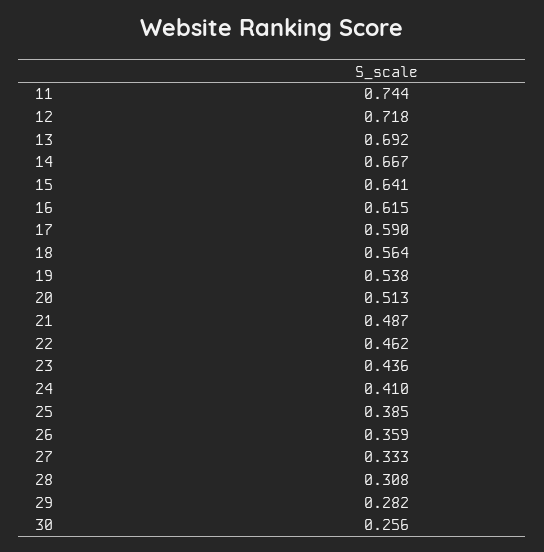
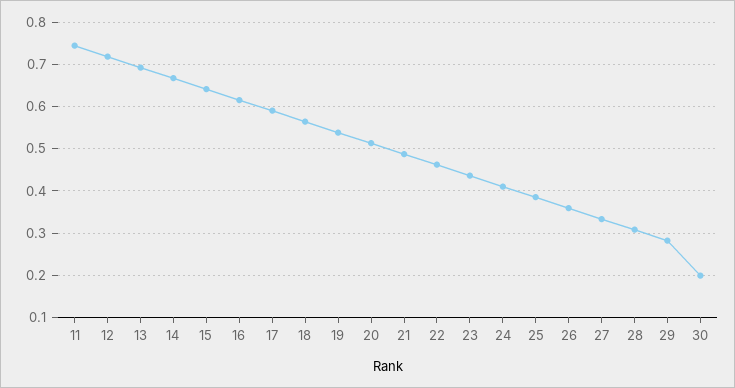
30: 0.256 -> 0.2

